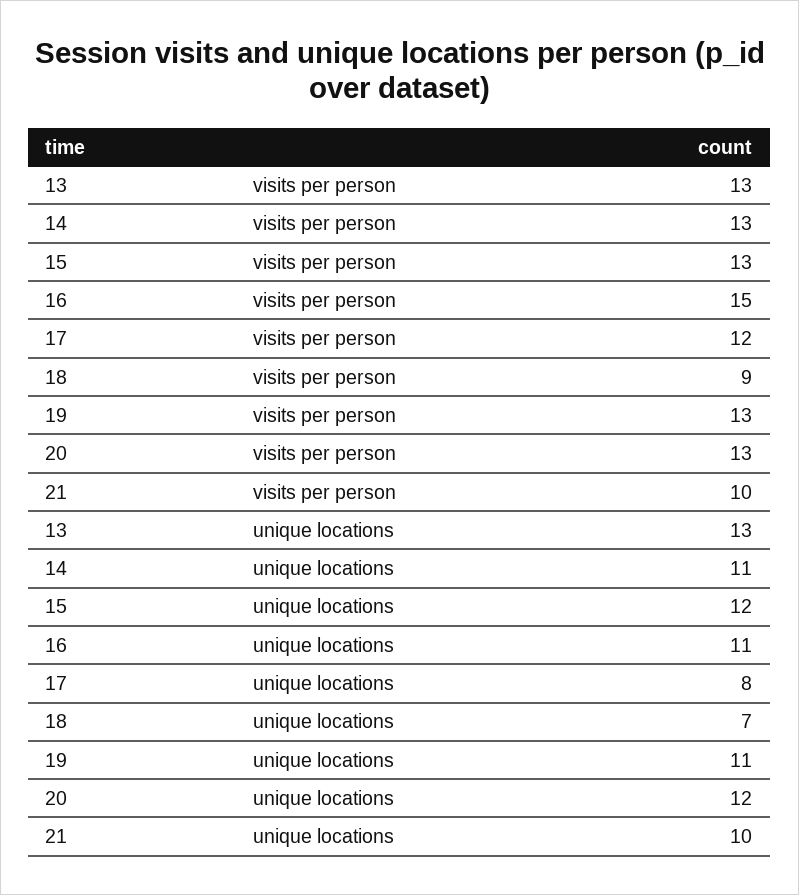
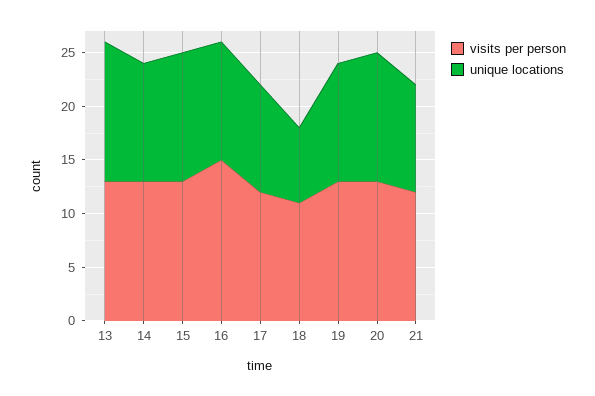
visits per person, 18: 9 -> 11
visits per person, 21: 10 -> 12
unique locations, 17: 8 -> 10

